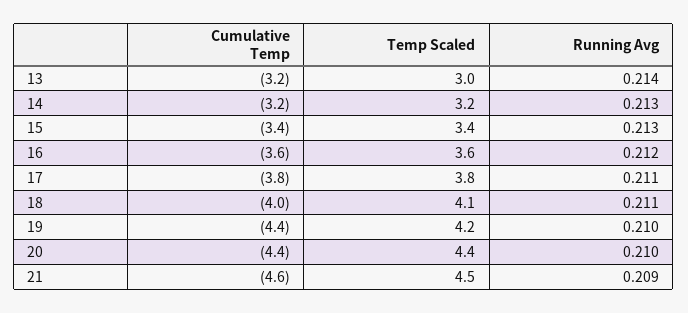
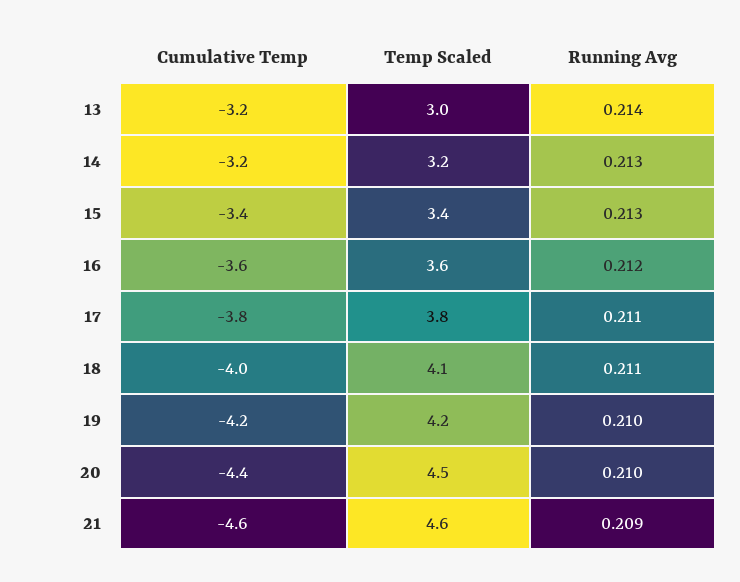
Cumulative Temp, 19: -4.4 -> -4.2
Temp Scaled, 20: 4.4 -> 4.5
Temp Scaled, 21: 4.5 -> 4.6

